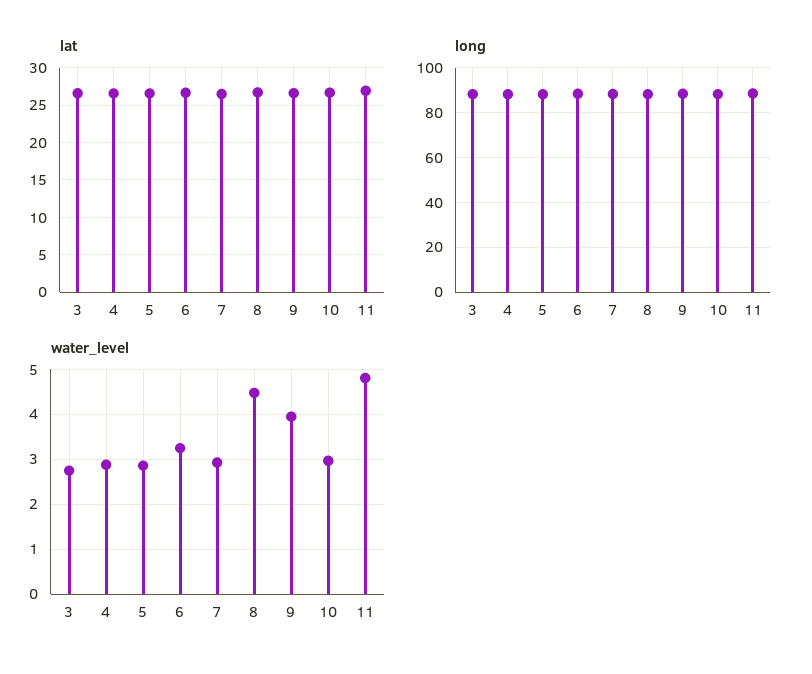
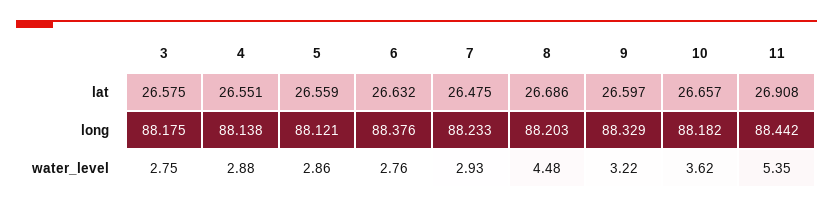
water_level, 6: 3.2 -> 2.76
water_level, 9: 4 -> 3.22
water_level, 10: 3 -> 3.62
water_level, 11: 4.8 -> 5.35

